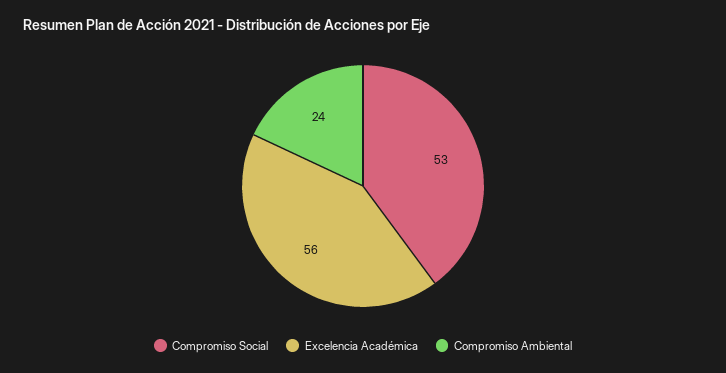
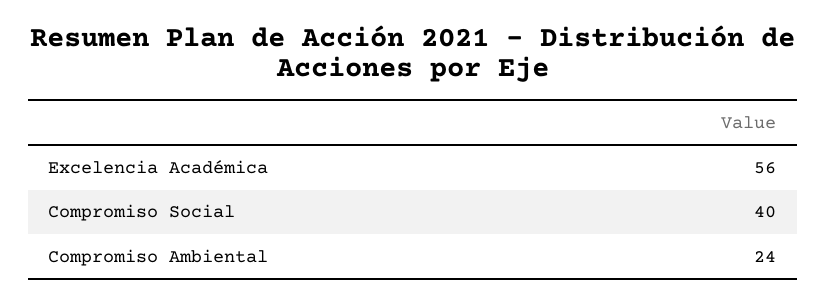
Compromiso Social: 53 -> 40

